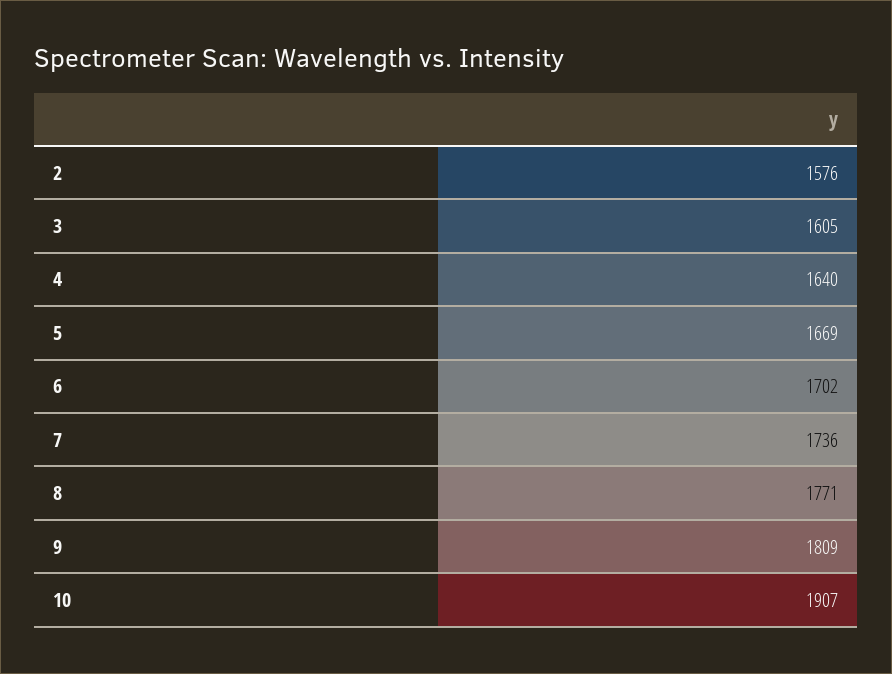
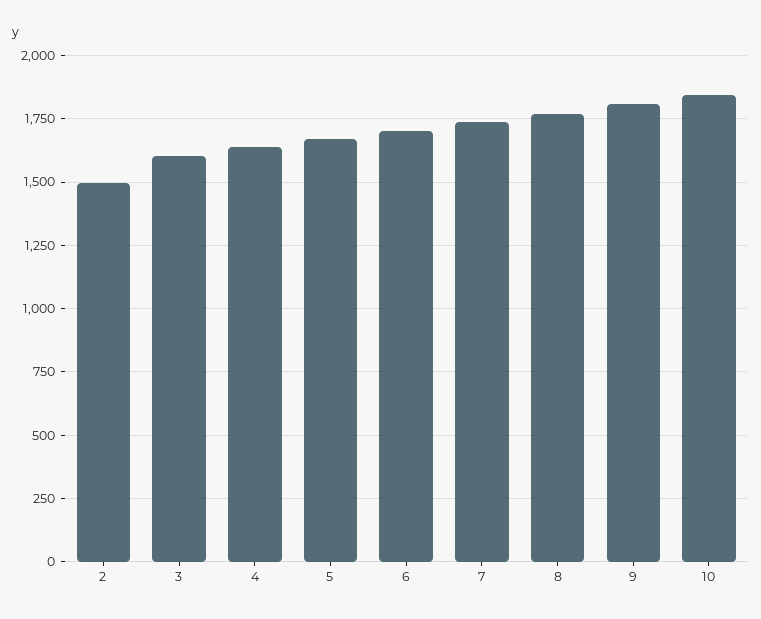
2: 1576 -> 1500
10: 1907 -> 1850

